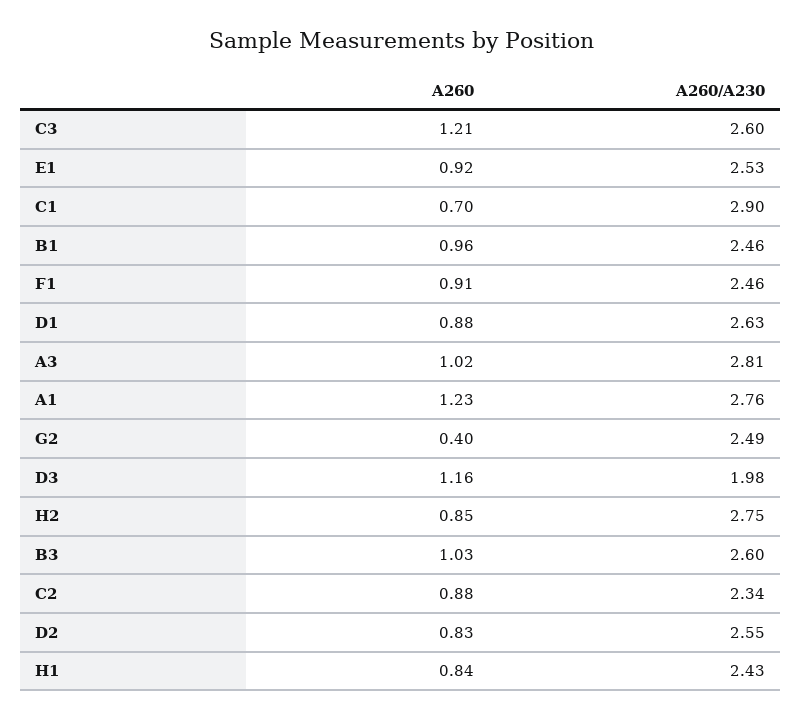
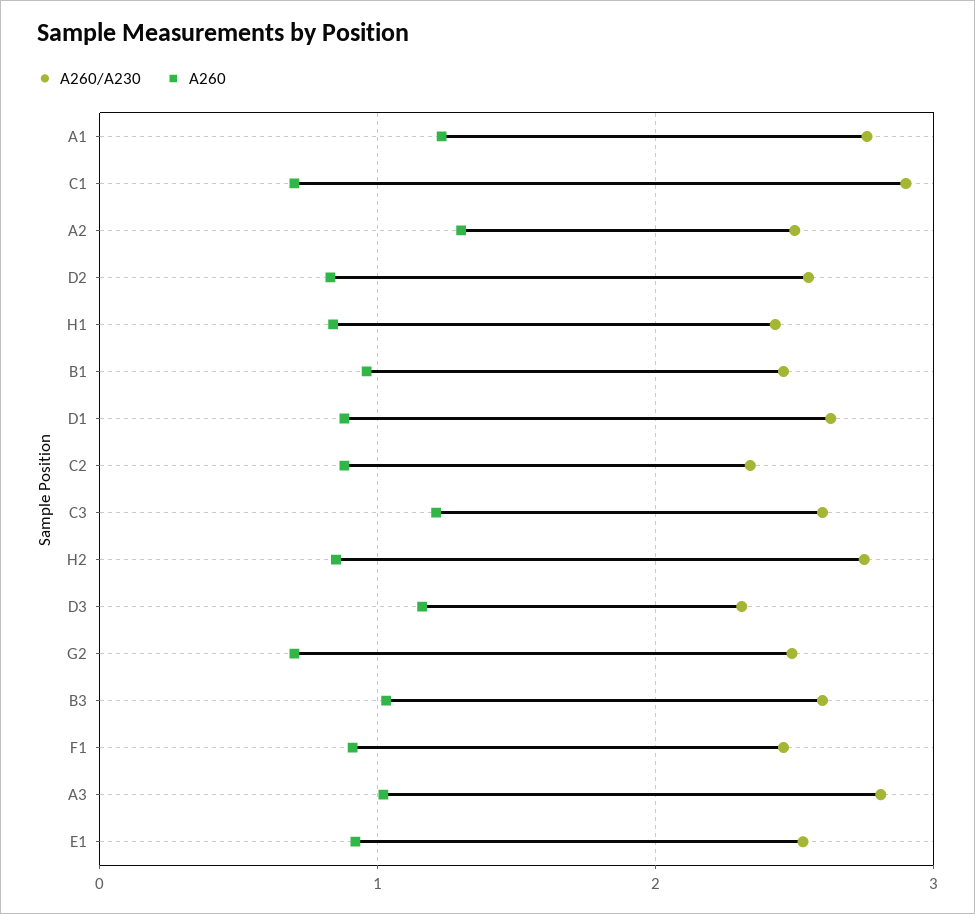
A260, G2: 0.4 -> 0.7
A260/A230, D3: 1.98 -> 2.3
A260/A230, A2: none -> 2.5
A260, A2: none -> 1.3

